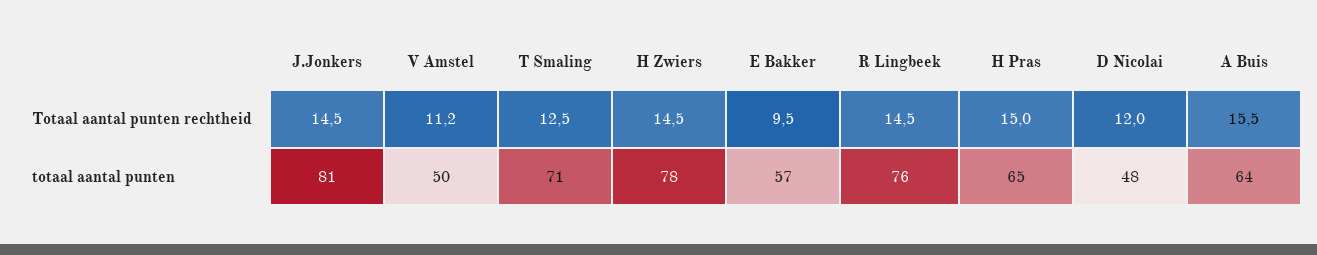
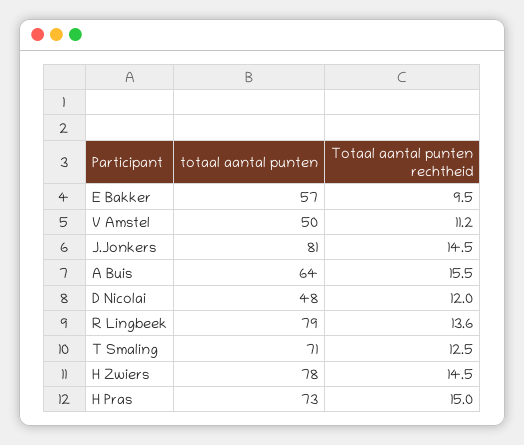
R Lingbeek, Totaal aantal punten rechtheid: 14.5 -> 13.6
R Lingbeek, totaal aantal punten: 76 -> 79
H Pras, totaal aantal punten: 65 -> 73

